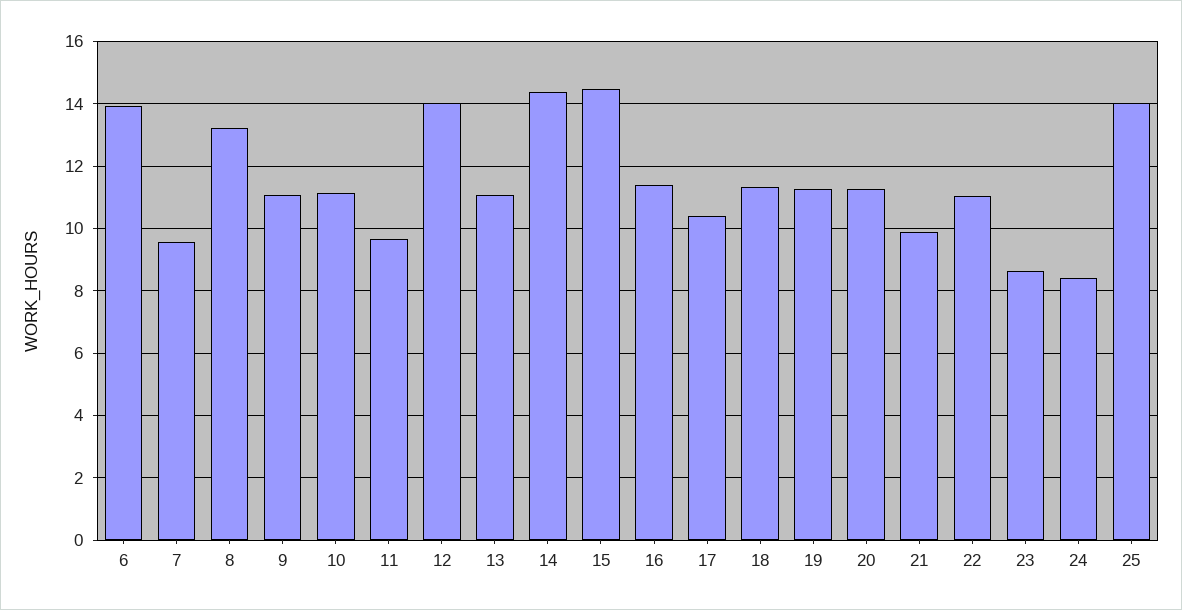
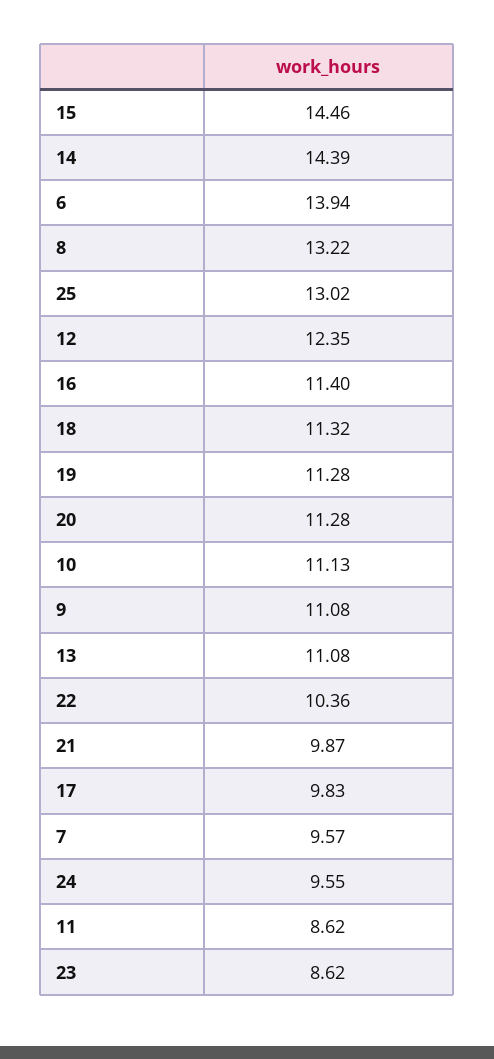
11: 9.6 -> 8.62
12: 14 -> 12.35
17: 10.4 -> 9.83
22: 11 -> 10.36
24: 8.4 -> 9.55
25: 14 -> 13.02

